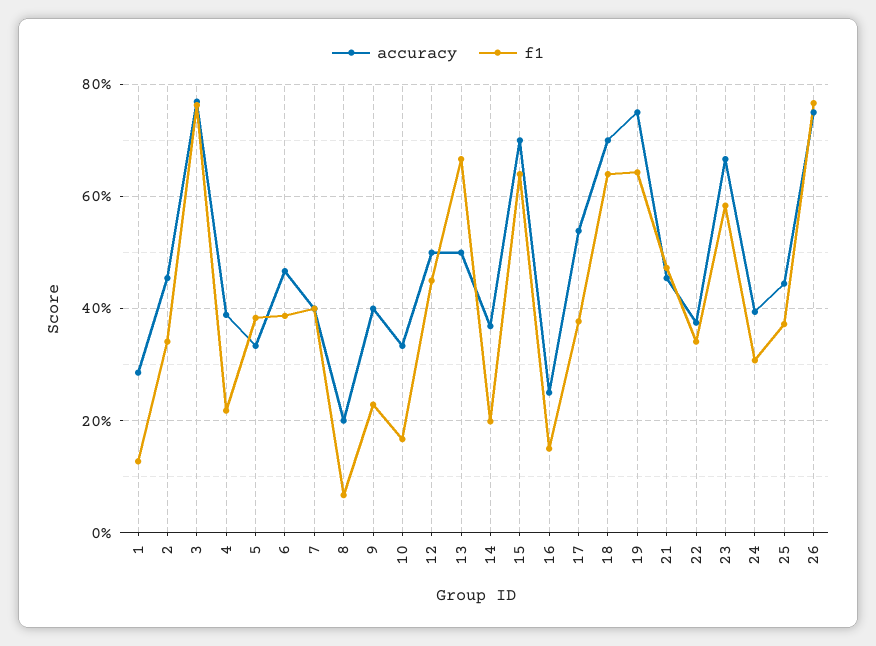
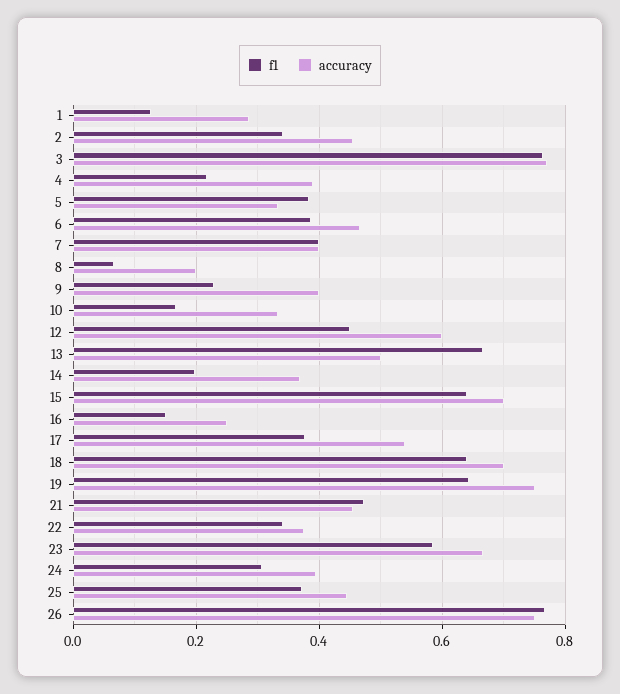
accuracy, 12: 0.5 -> 0.6

